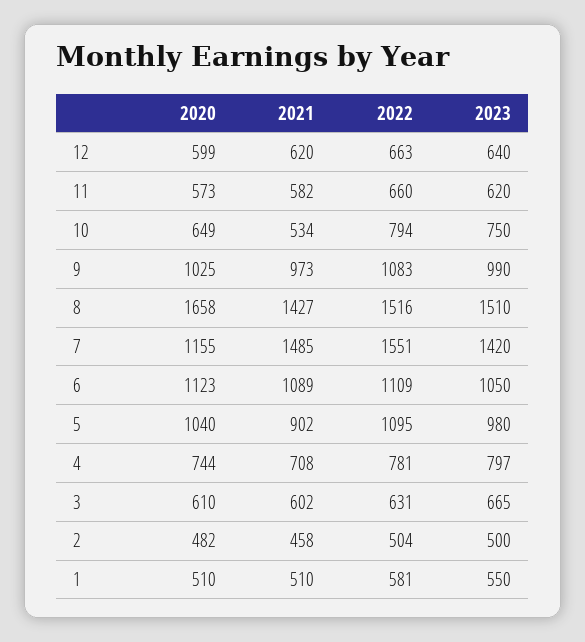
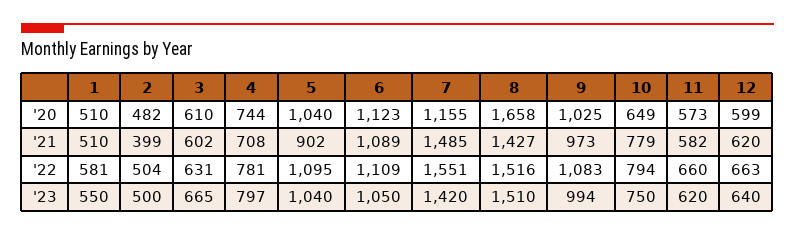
2021, 10: 534 -> 779
2023, 9: 990 -> 994
2023, 5: 980 -> 1040
2021, 2: 458 -> 399

